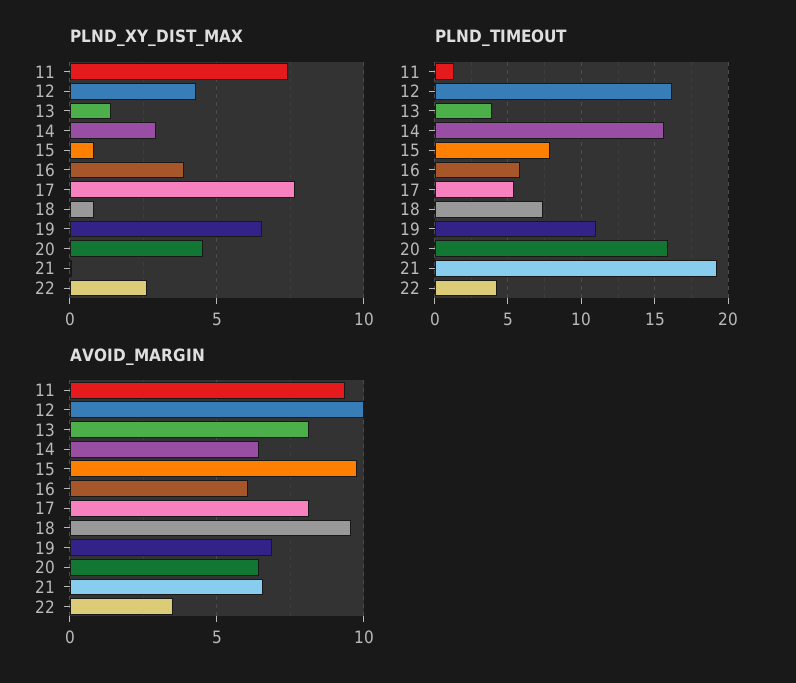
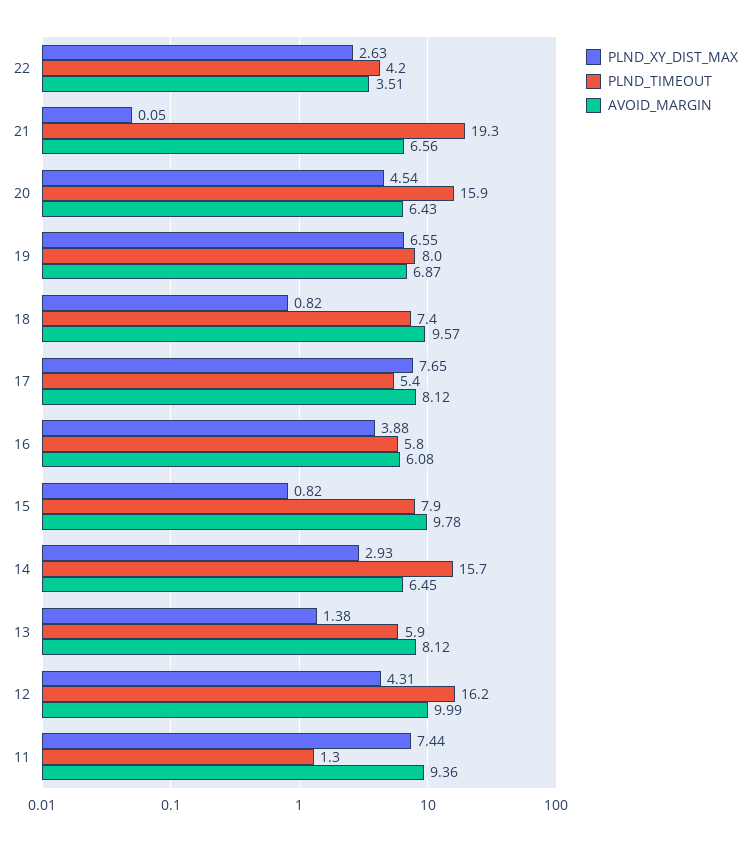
PLND_TIMEOUT, 13: 4 -> 5.9
PLND_TIMEOUT, 19: 11 -> 8

